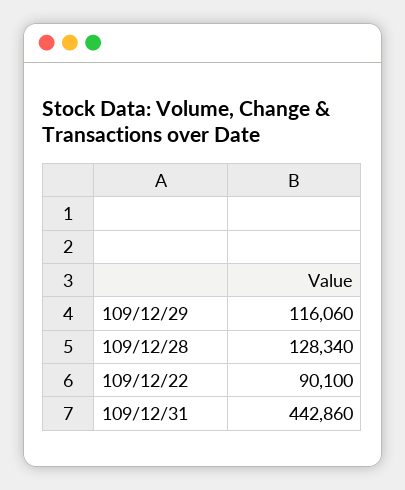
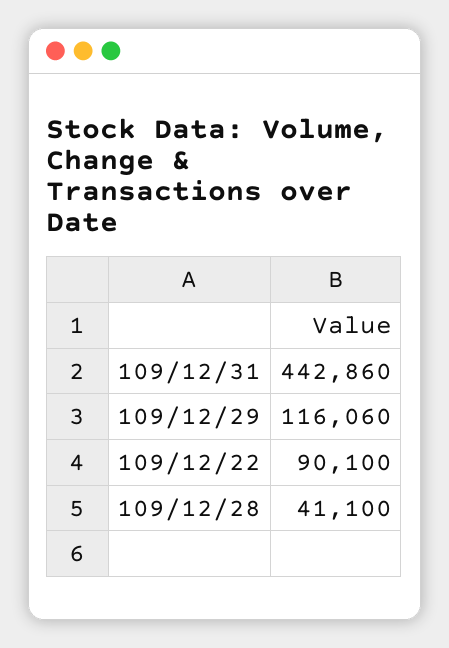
109/12/28: 128340 -> 41100

